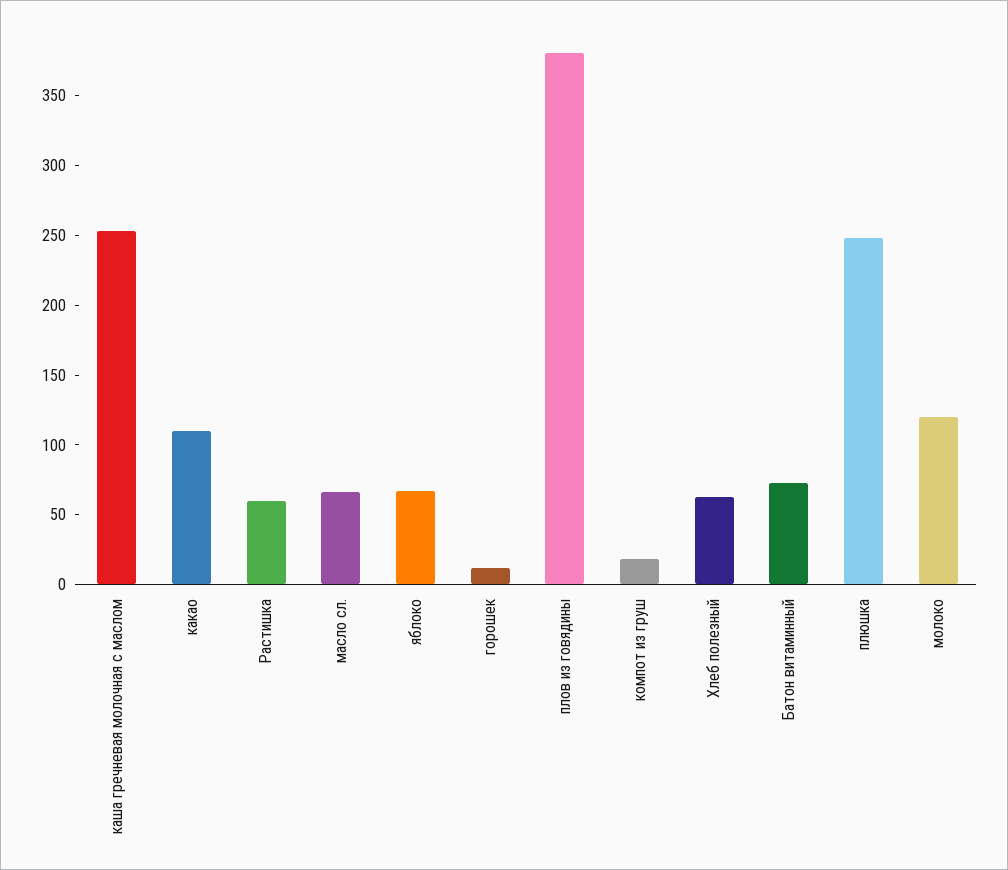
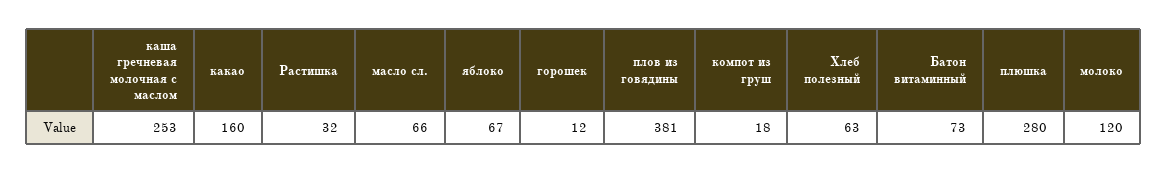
какао: 110 -> 160
Растишка: 60 -> 32
плюшка: 250 -> 280

